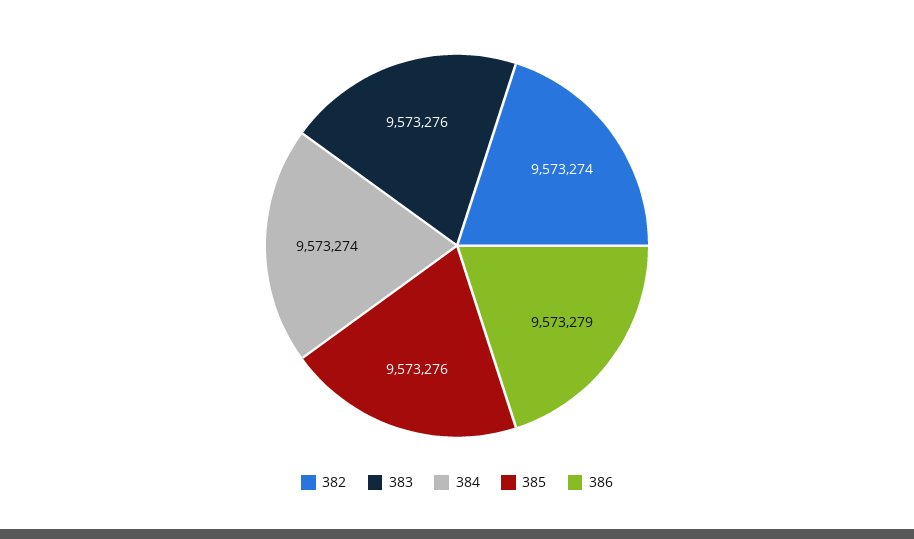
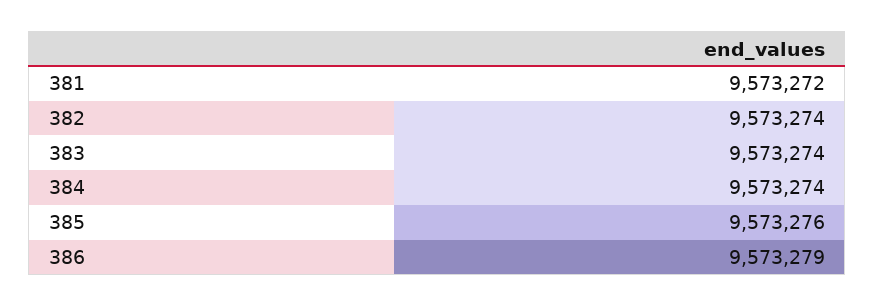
383: 9573276 -> 9573274
381: none -> 9573272

